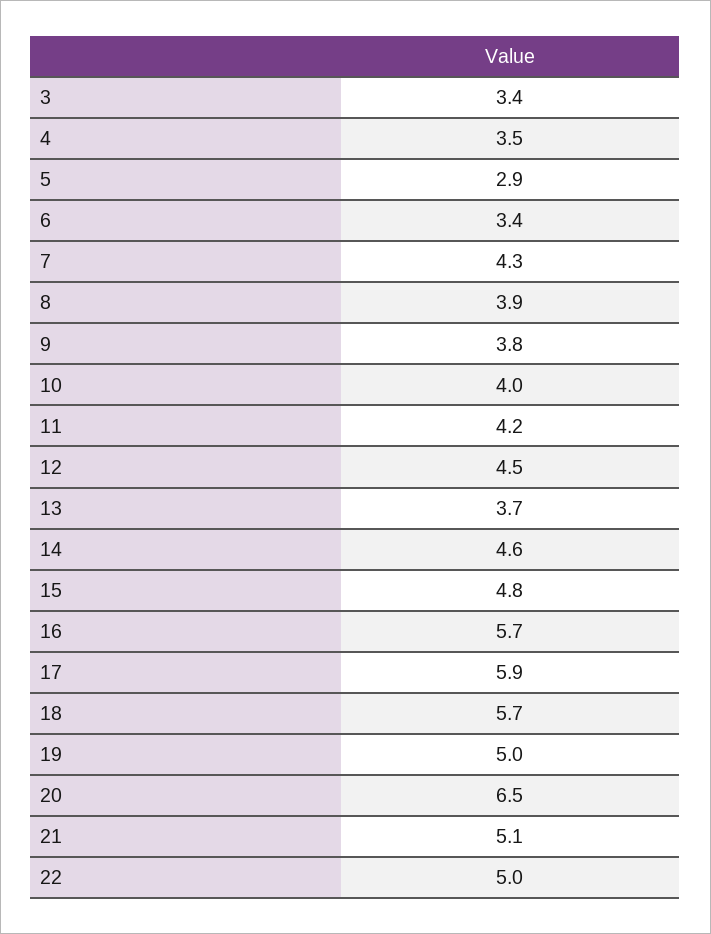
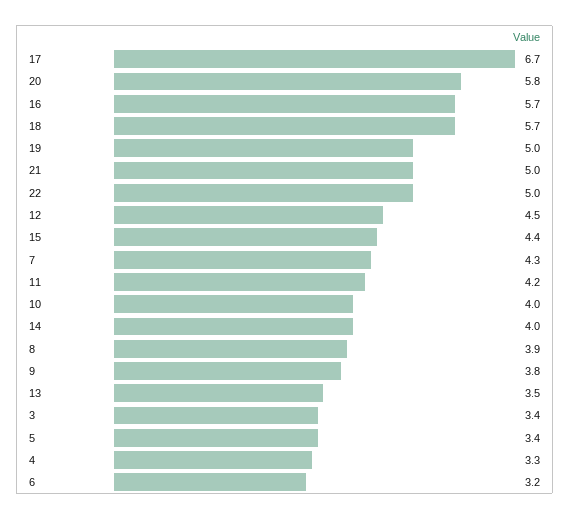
4: 3.5 -> 3.3
5: 2.9 -> 3.4
6: 3.4 -> 3.2
13: 3.7 -> 3.5
14: 4.6 -> 4
15: 4.8 -> 4.4
17: 5.9 -> 6.7
20: 6.5 -> 5.8
21: 5.1 -> 5

